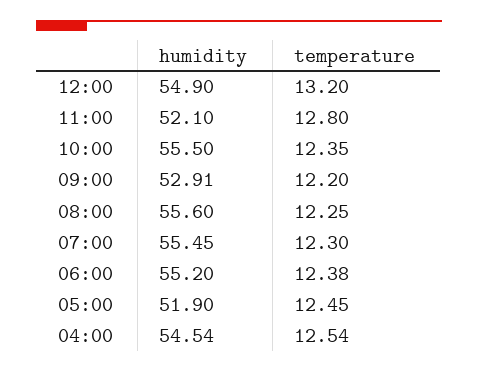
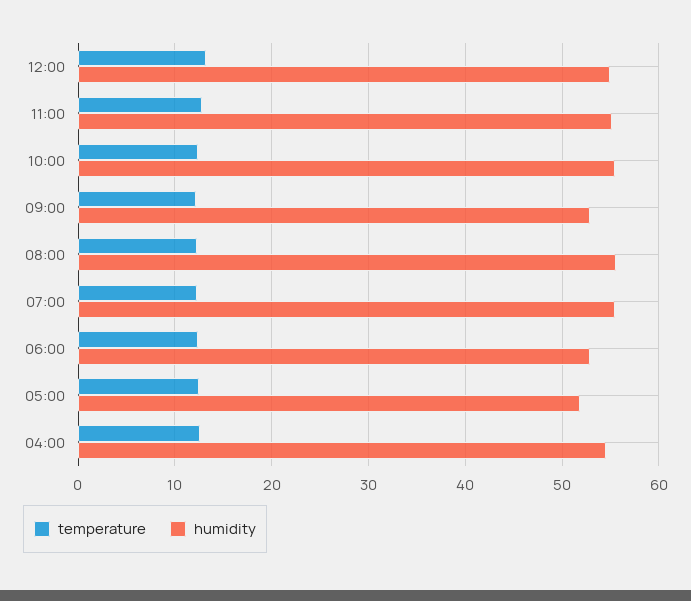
humidity, 11:00: 52.1 -> 55
humidity, 06:00: 55.2 -> 53

